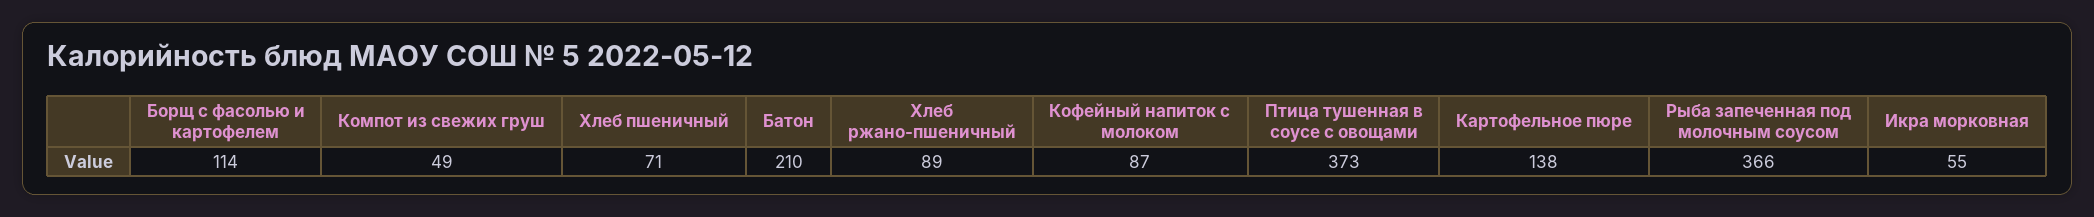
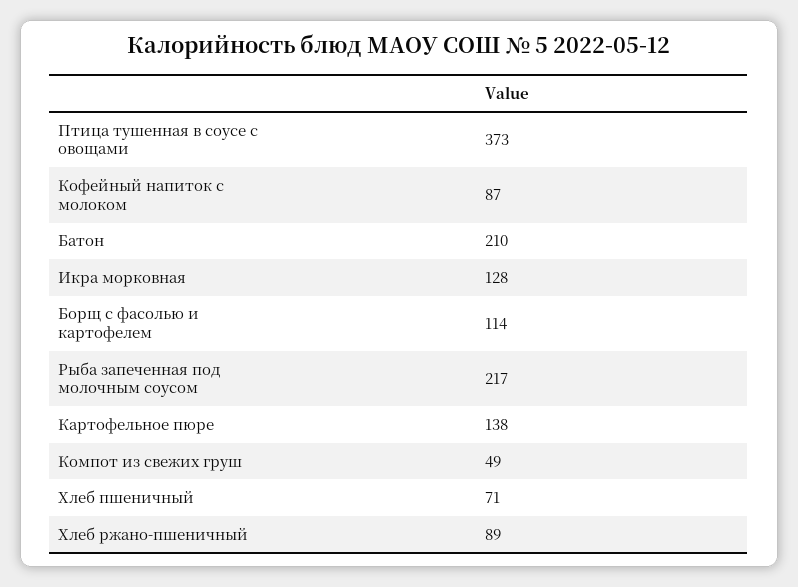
Рыба запеченная под молочным соусом: 366 -> 217
Икра морковная: 55 -> 128

